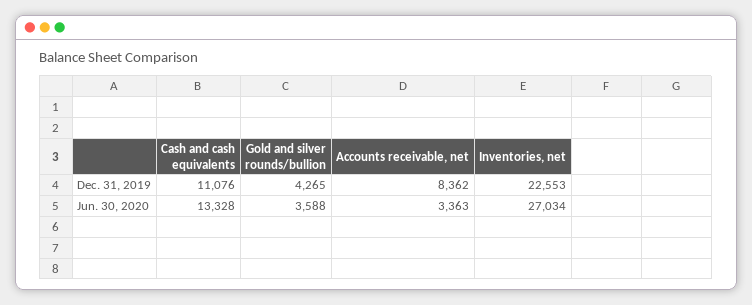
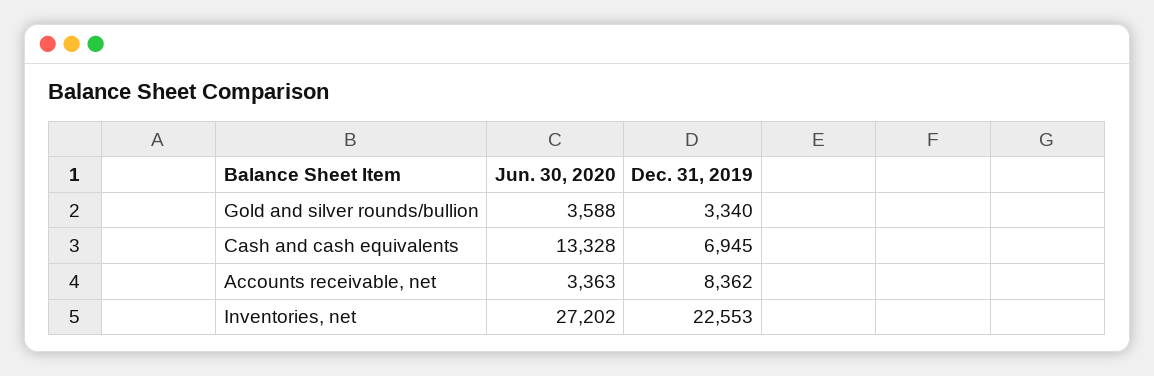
Cash and cash equivalents, Dec. 31, 2019: 11076 -> 6945
Gold and silver rounds/bullion, Dec. 31, 2019: 4265 -> 3340
Inventories, net, Jun. 30, 2020: 27034 -> 27202

